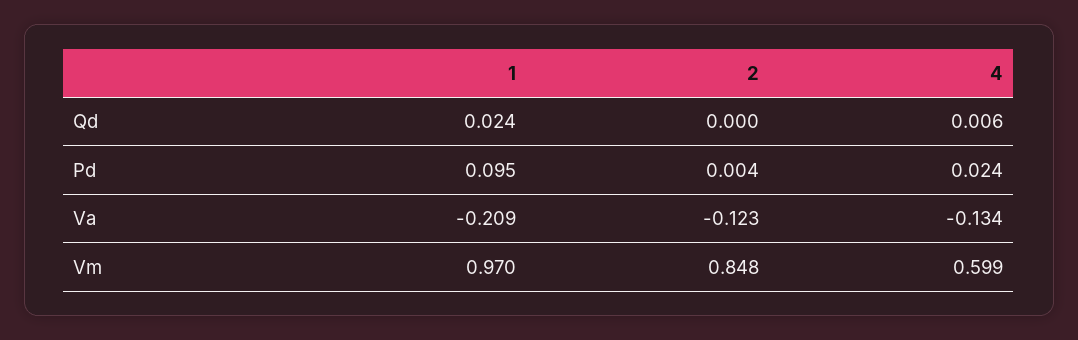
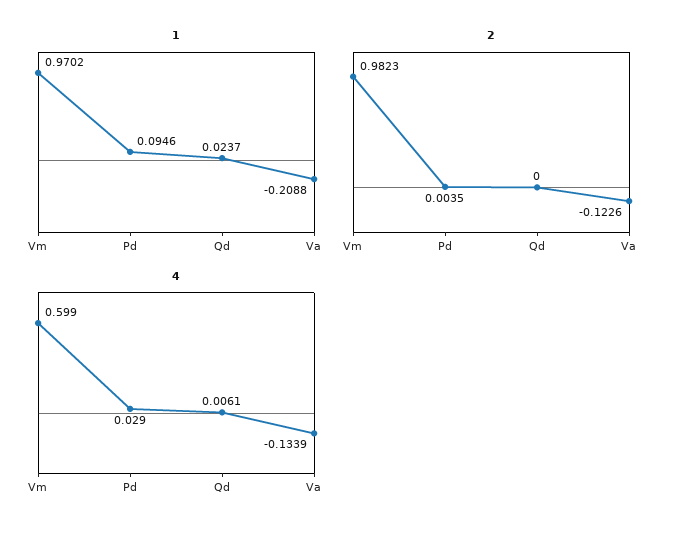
4, Pd: 0.024 -> 0.029
2, Vm: 0.848 -> 0.9823

